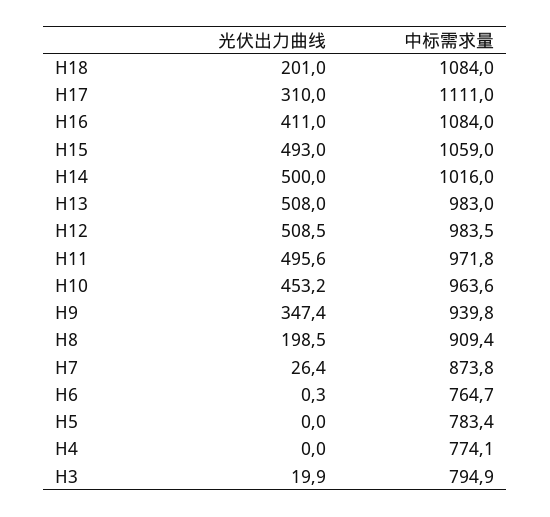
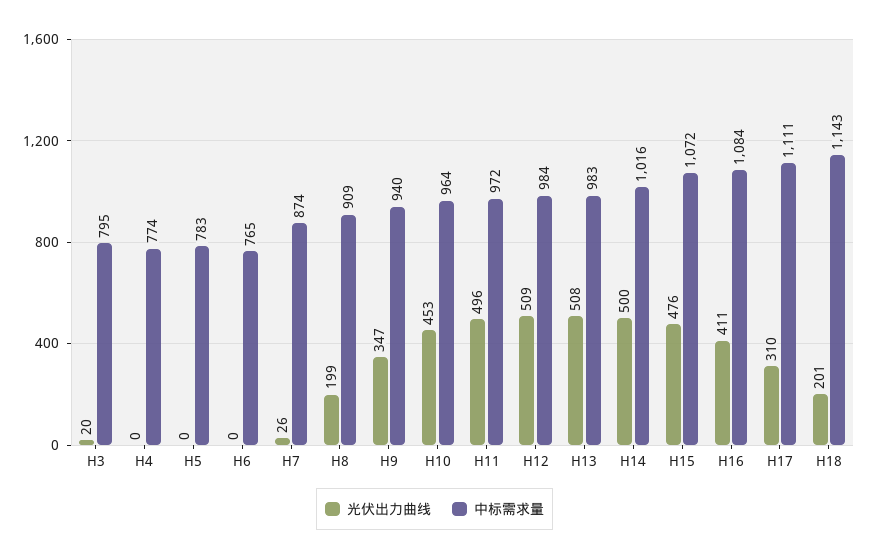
中标需求量, H18: 1084 -> 1143
光伏出力曲线, H15: 493 -> 476
中标需求量, H15: 1059 -> 1072

